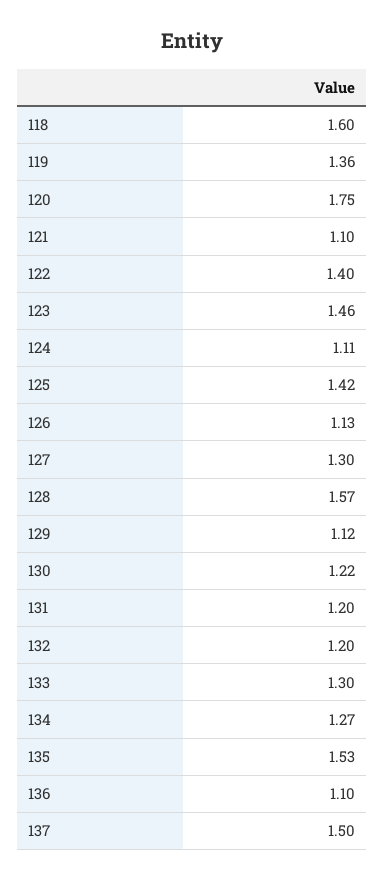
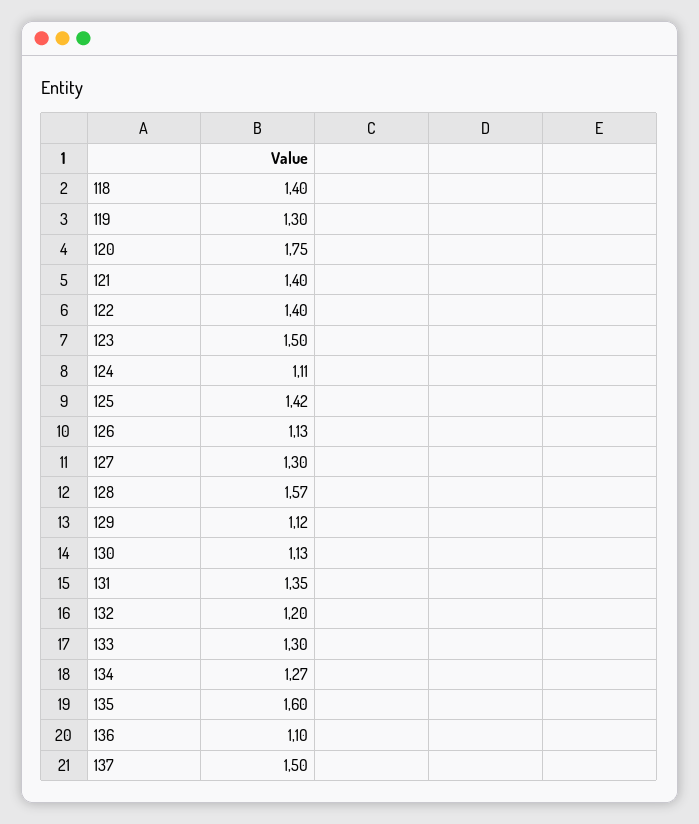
118: 1.6 -> 1.4
119: 1.36 -> 1.3
121: 1.1 -> 1.4
123: 1.46 -> 1.5
130: 1.22 -> 1.13
131: 1.2 -> 1.35
135: 1.53 -> 1.6

